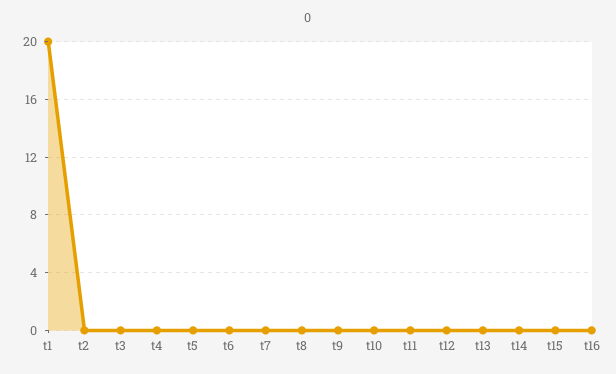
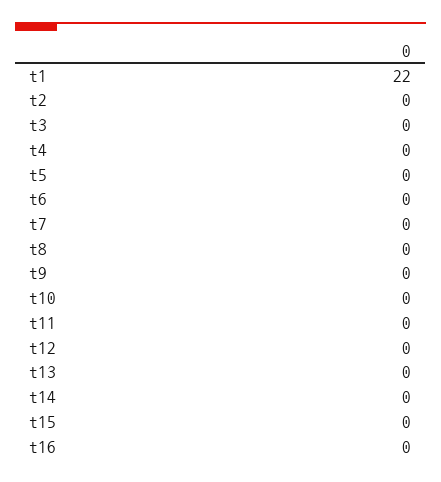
t1: 20 -> 22

